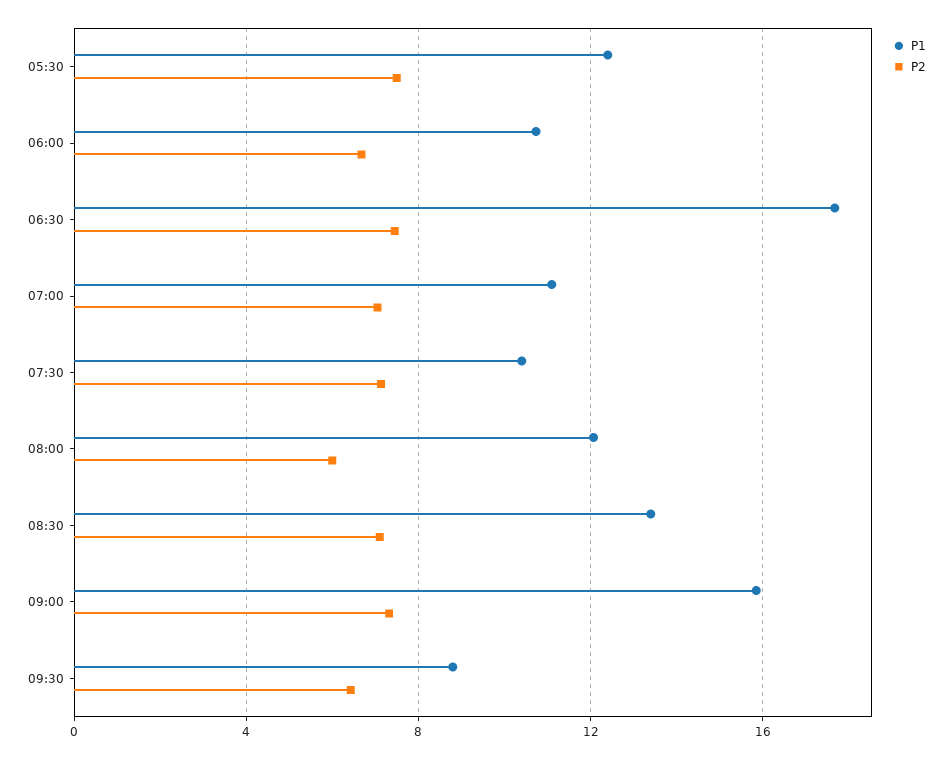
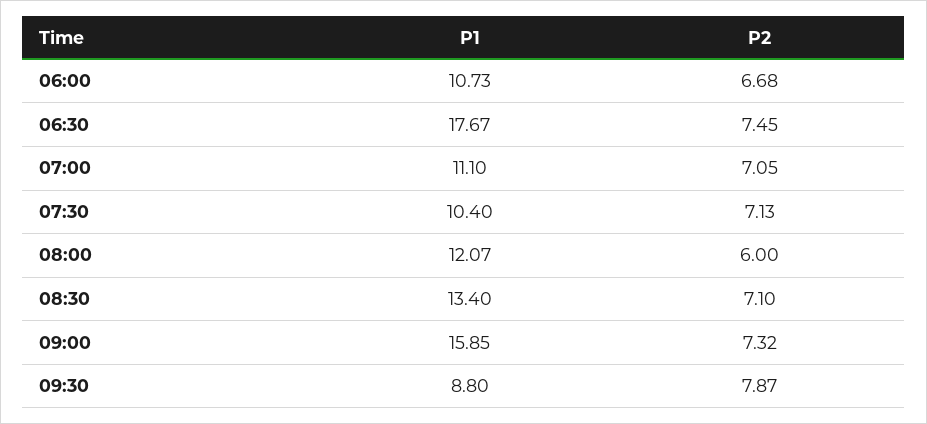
P1, 05:30: 12.5 -> none
P2, 05:30: 7.5 -> none
P2, 09:30: 6.5 -> 7.87

